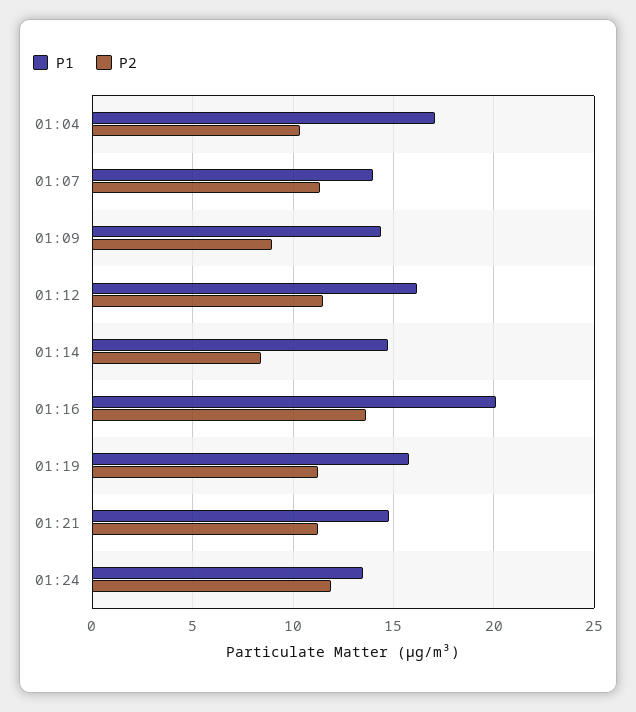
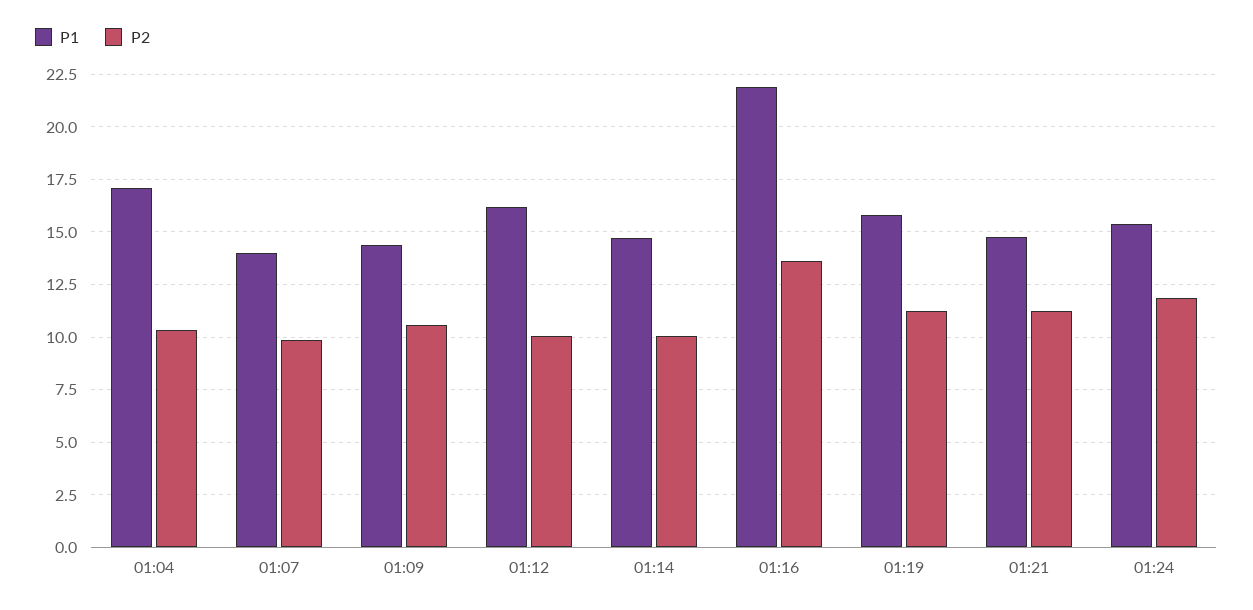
P2, 01:07: 11.5 -> 10
P2, 01:09: 9 -> 10.5
P2, 01:12: 11.5 -> 10
P2, 01:14: 8.5 -> 10
P1, 01:16: 20 -> 22
P1, 01:24: 13.5 -> 15.5

